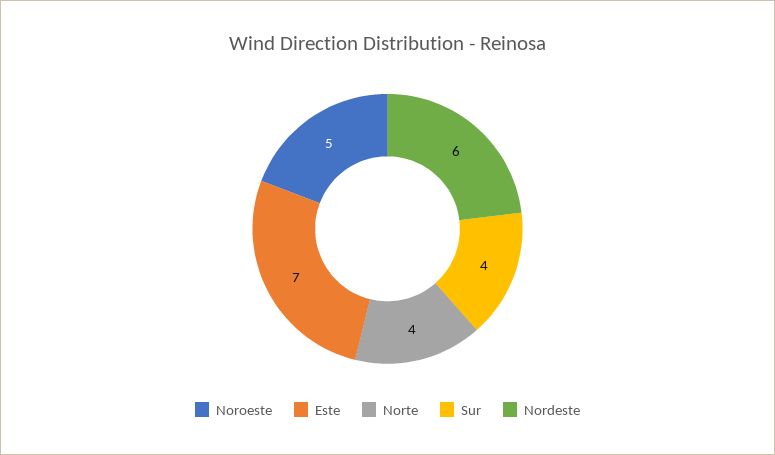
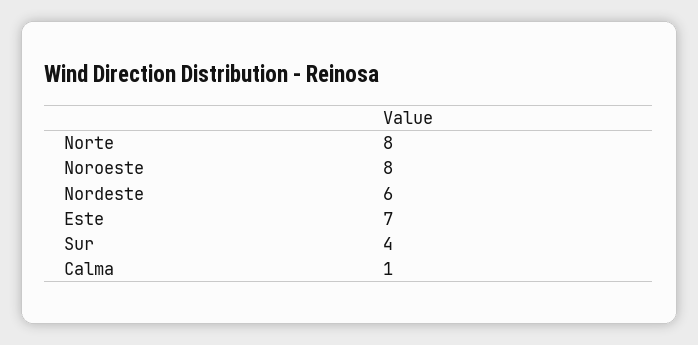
Noroeste: 5 -> 8
Norte: 4 -> 8
Calma: none -> 1

